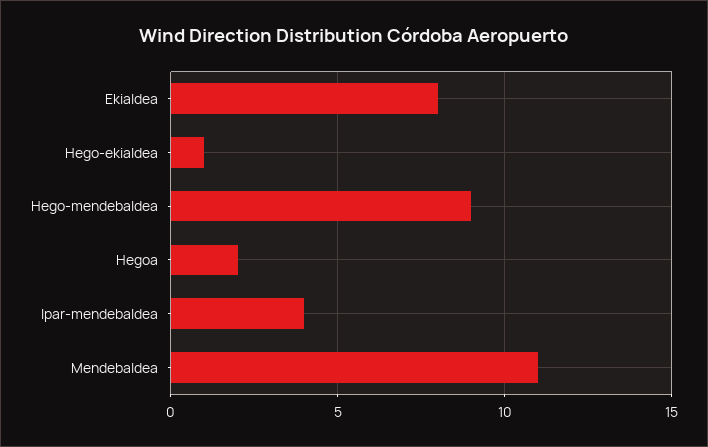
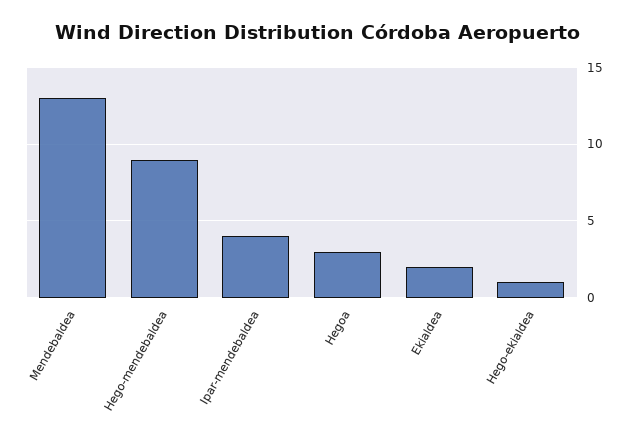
Ekialdea: 8 -> 2
Hegoa: 2 -> 3
Mendebaldea: 11 -> 13

